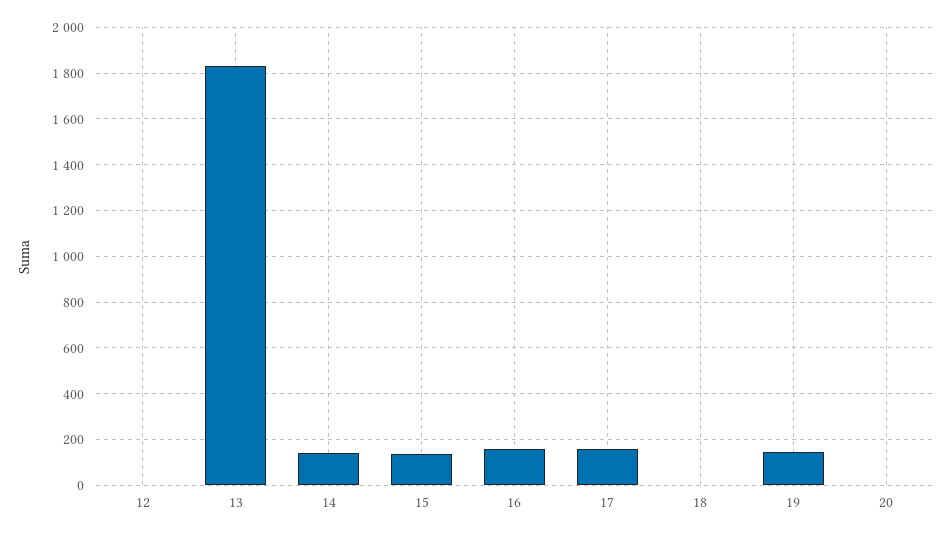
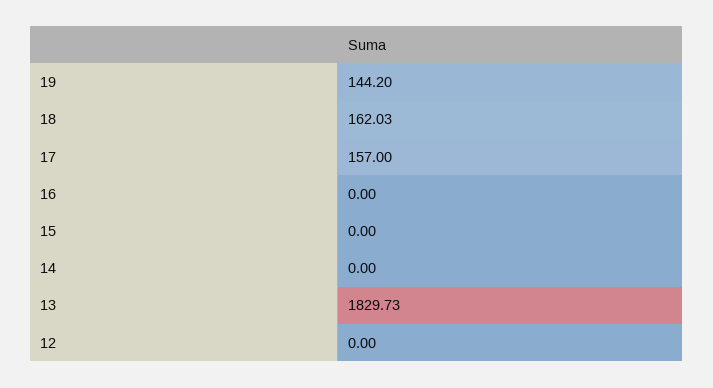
14: 150 -> 0
15: 150 -> 0
16: 150 -> 0
18: 0 -> 162.03
20: 0 -> none

